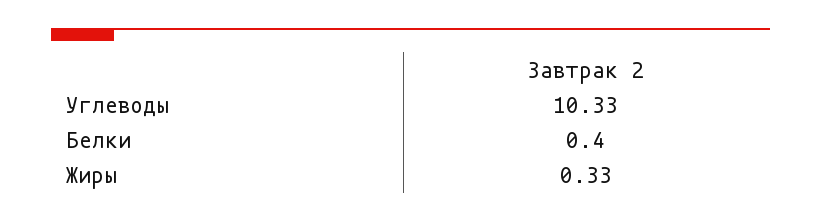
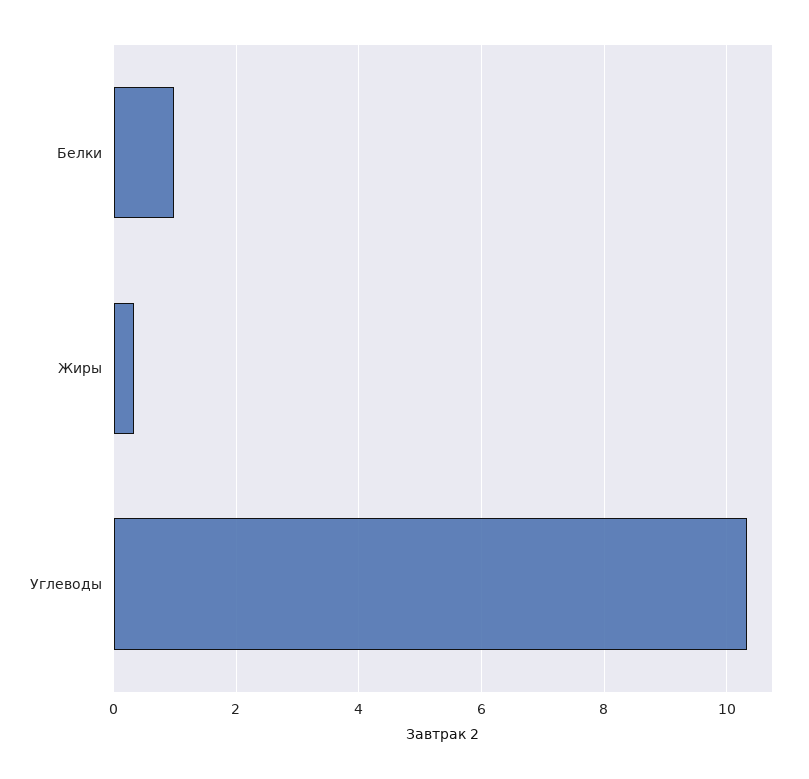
Белки: 0.4 -> 1

